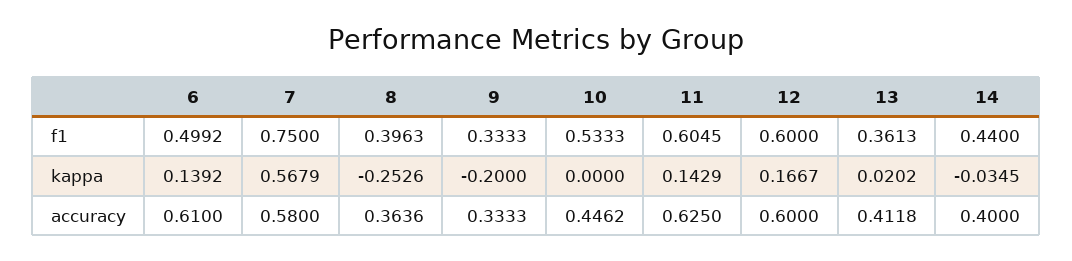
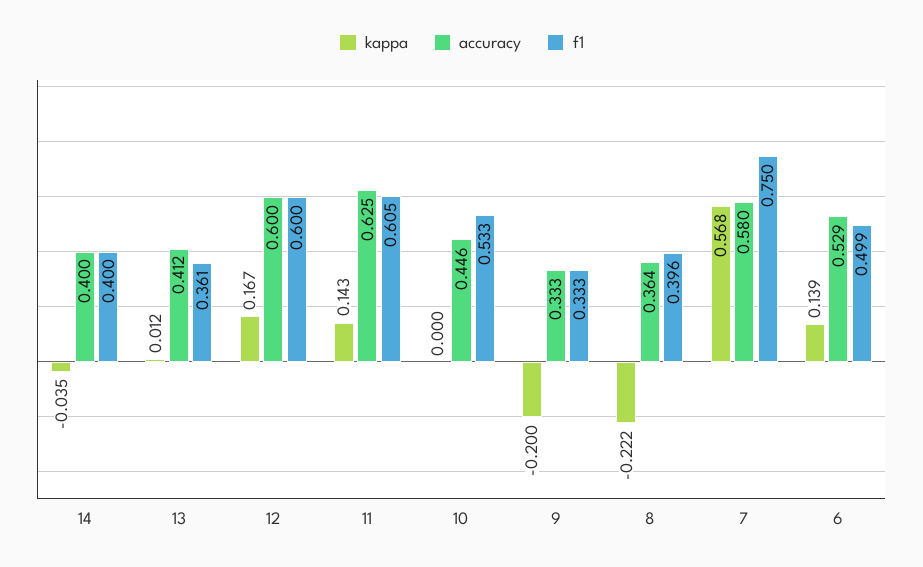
f1, 14: 0.44 -> 0.4
kappa, 8: -0.2526 -> -0.222
kappa, 13: 0.0202 -> 0.012
accuracy, 6: 0.61 -> 0.529

